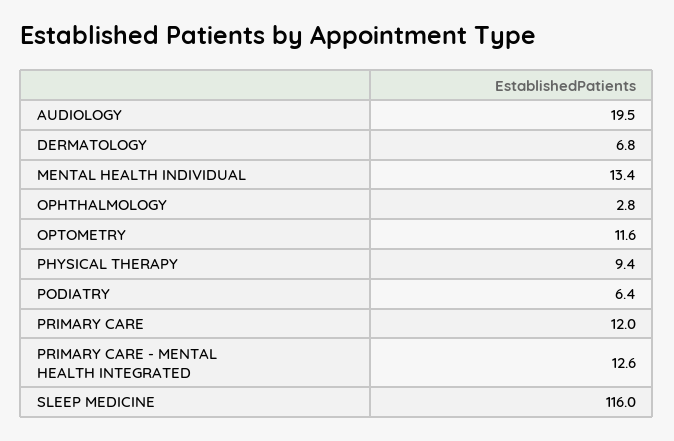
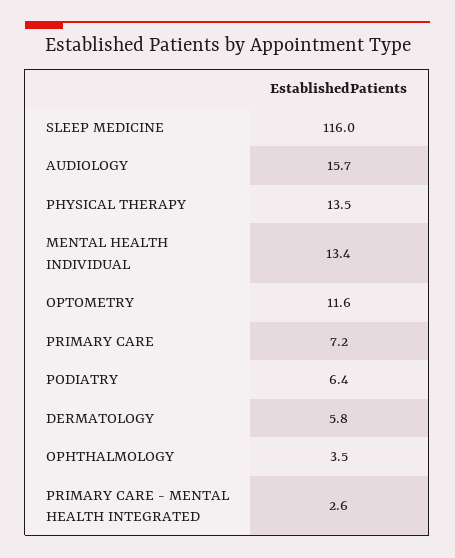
AUDIOLOGY: 19.5 -> 15.7
DERMATOLOGY: 6.8 -> 5.8
OPHTHALMOLOGY: 2.8 -> 3.5
PHYSICAL THERAPY: 9.4 -> 13.5
PRIMARY CARE: 12 -> 7.2
PRIMARY CARE - MENTAL HEALTH INTEGRATED: 12.6 -> 2.6

